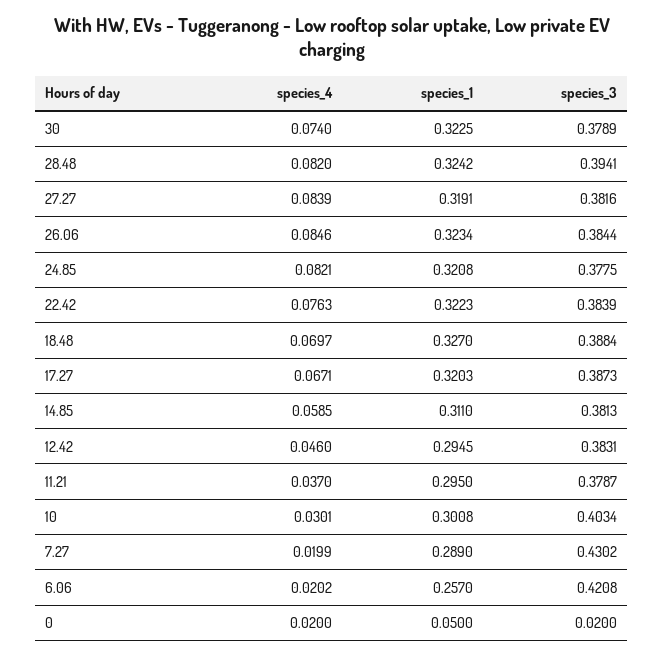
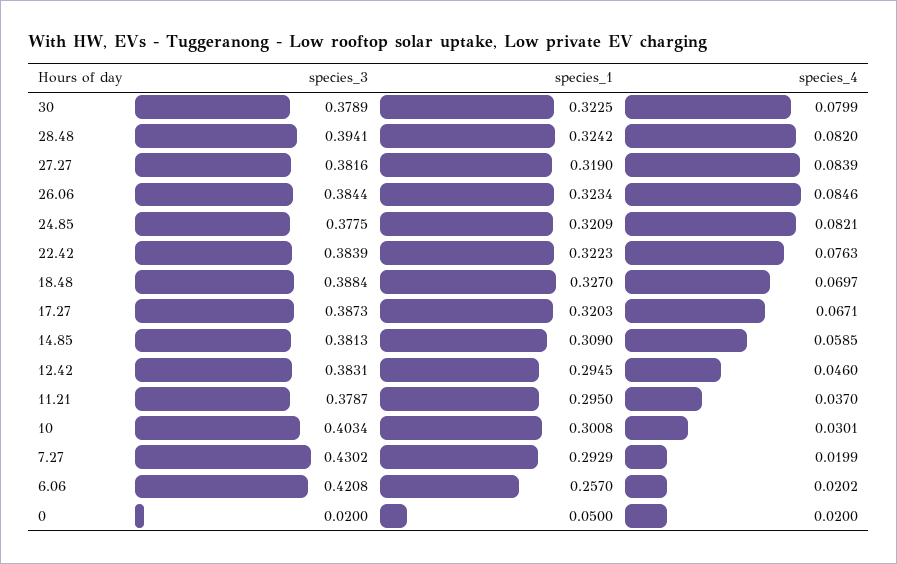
species_4, 30: 0.074 -> 0.0799
species_1, 27.27: 0.3191 -> 0.319
species_1, 24.85: 0.3208 -> 0.3209
species_1, 14.85: 0.311 -> 0.309
species_1, 7.27: 0.289 -> 0.2929

